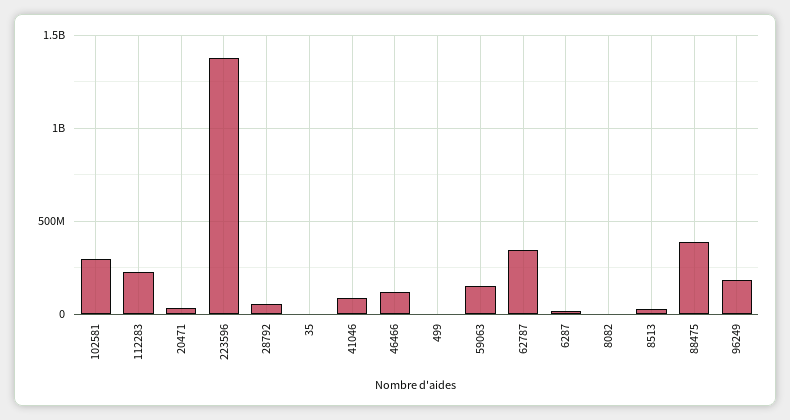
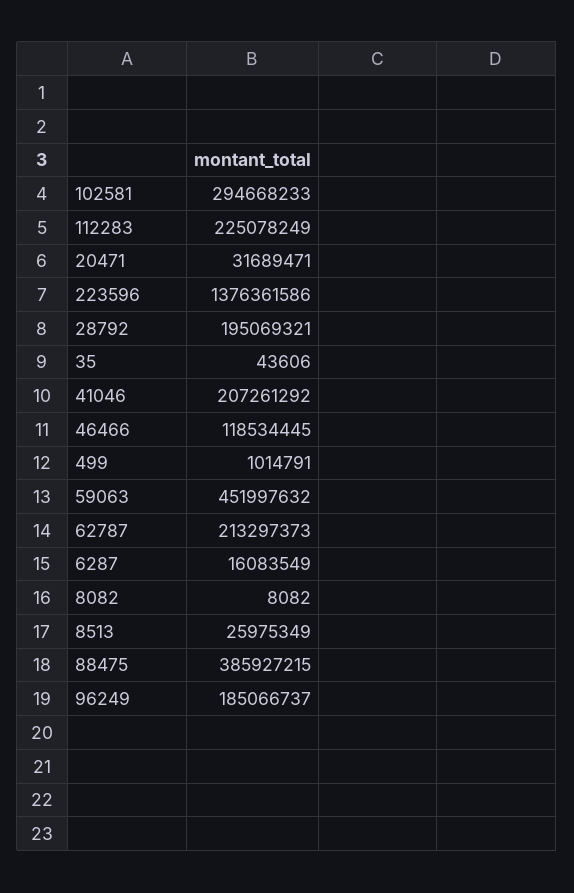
28792: 50000000 -> 195069321
41046: 100000000 -> 207261292
59063: 150000000 -> 451997632
62787: 350000000 -> 213297373

